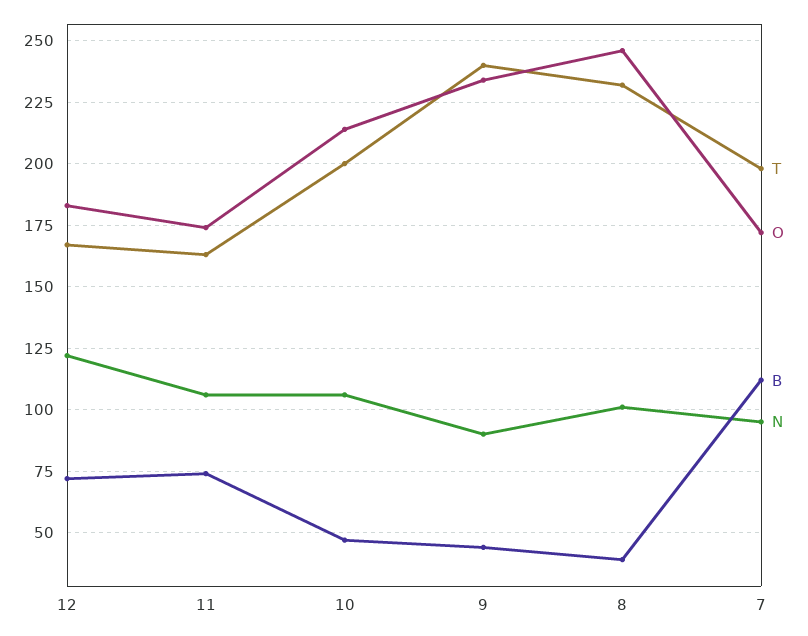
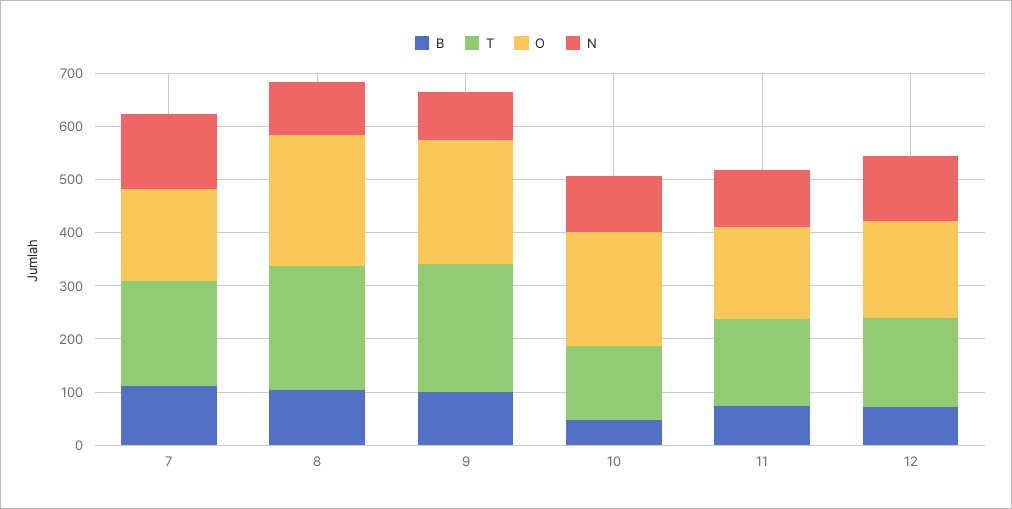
T, 10: 200 -> 140
B, 9: 45 -> 100
B, 8: 40 -> 100
N, 7: 95 -> 140

